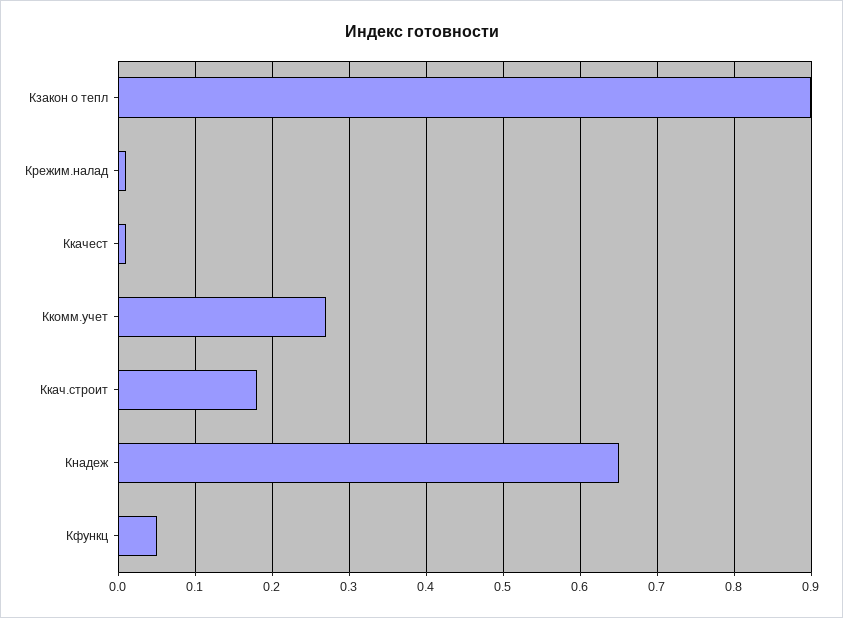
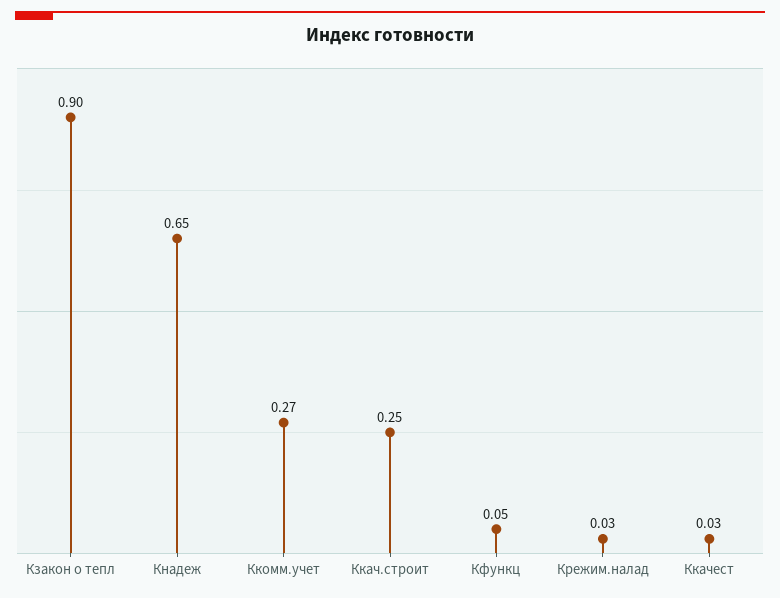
Крежим.налад: 0.01 -> 0.03
Ккачест: 0.01 -> 0.03
Ккач.строит: 0.18 -> 0.25

